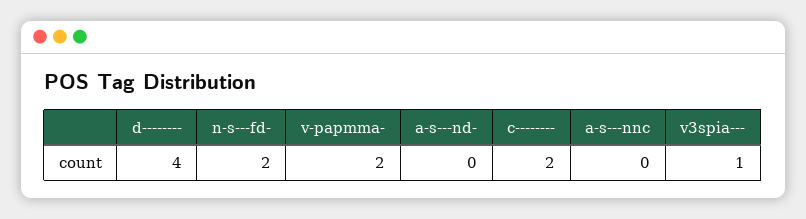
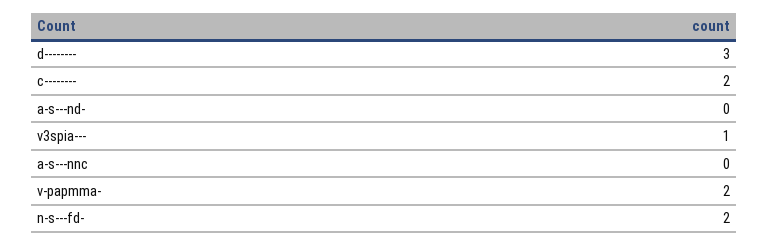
d--------: 4 -> 3

